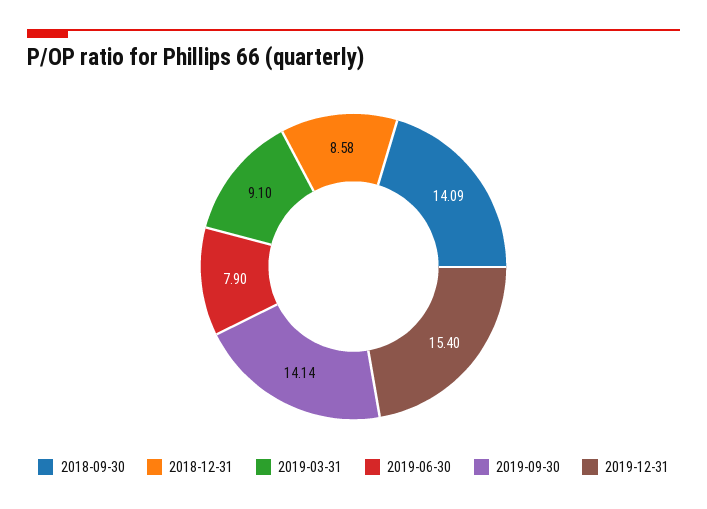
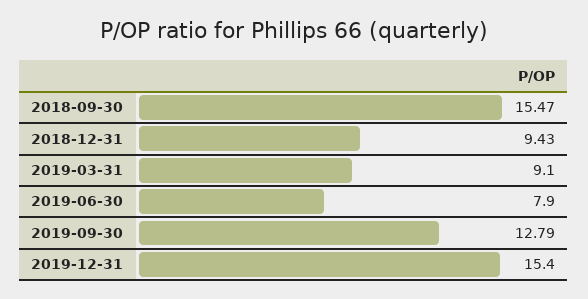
2018-09-30: 14.09 -> 15.47
2018-12-31: 8.58 -> 9.43
2019-09-30: 14.14 -> 12.79

